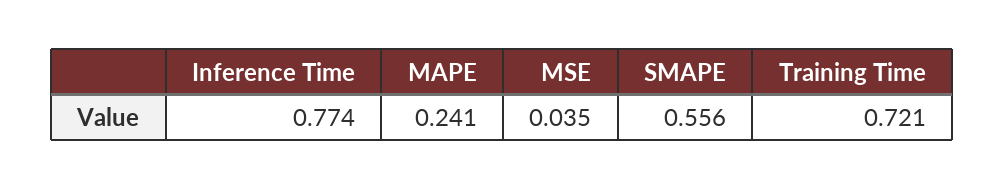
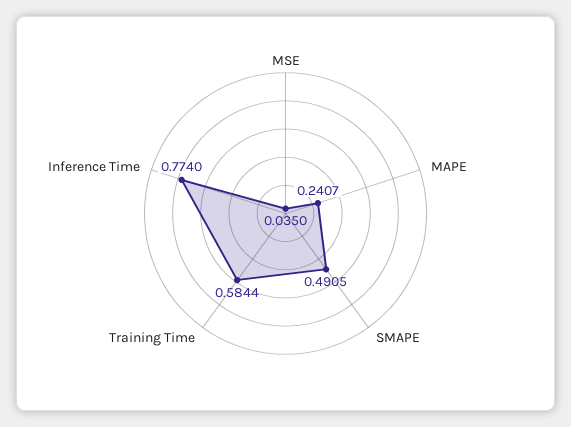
SMAPE: 0.556 -> 0.4905
Training Time: 0.721 -> 0.5844

